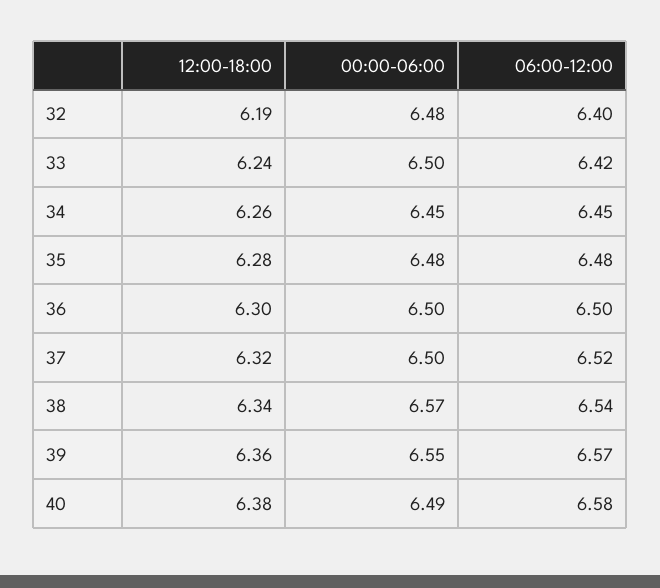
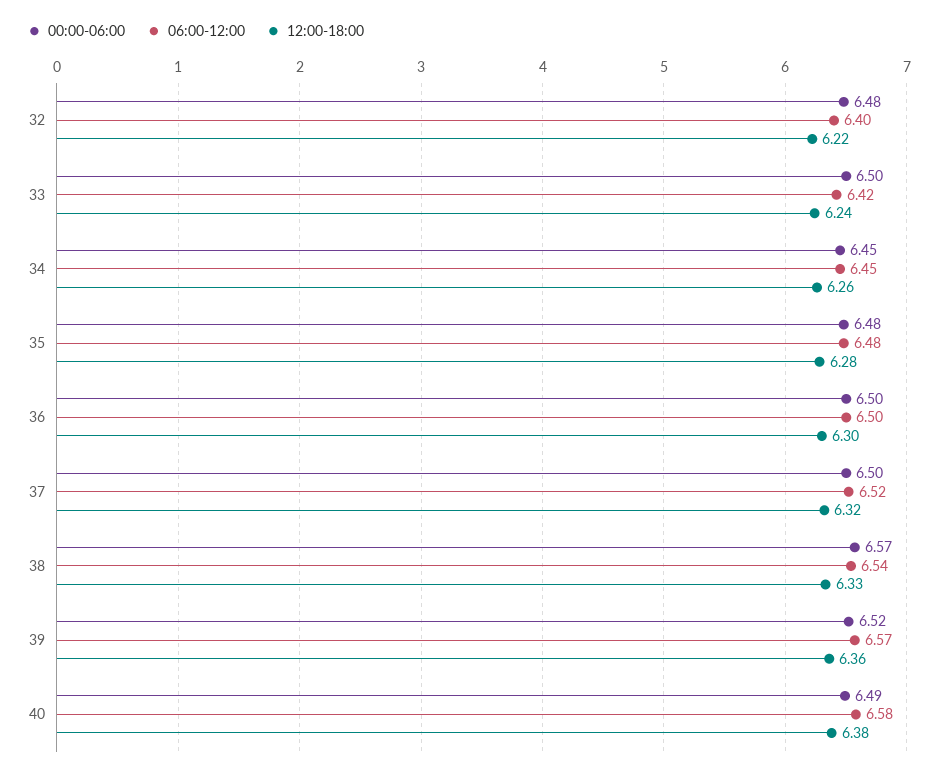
12:00-18:00, 32: 6.19 -> 6.22
12:00-18:00, 38: 6.34 -> 6.33
00:00-06:00, 39: 6.55 -> 6.52

